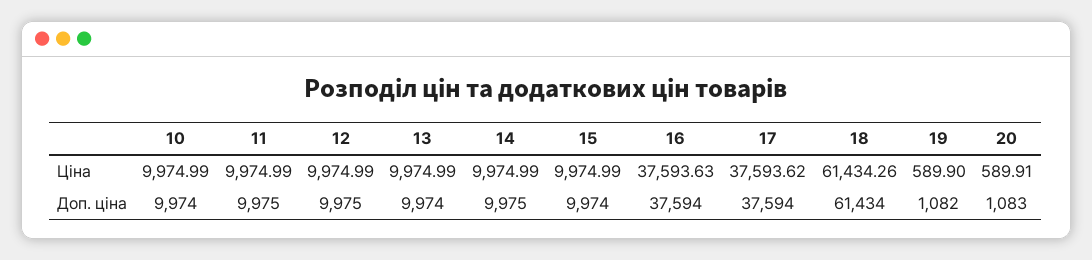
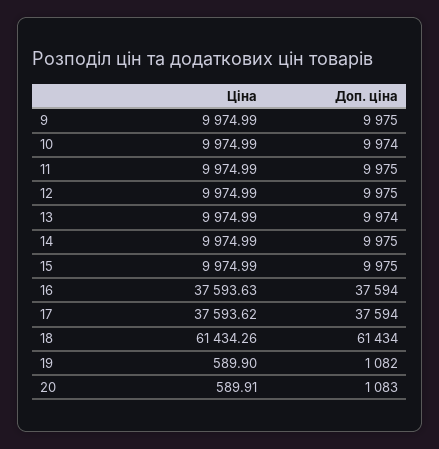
15, Доп. ціна: 9974 -> 9975
9, Ціна: none -> 9974.99
9, Доп. ціна: none -> 9975

